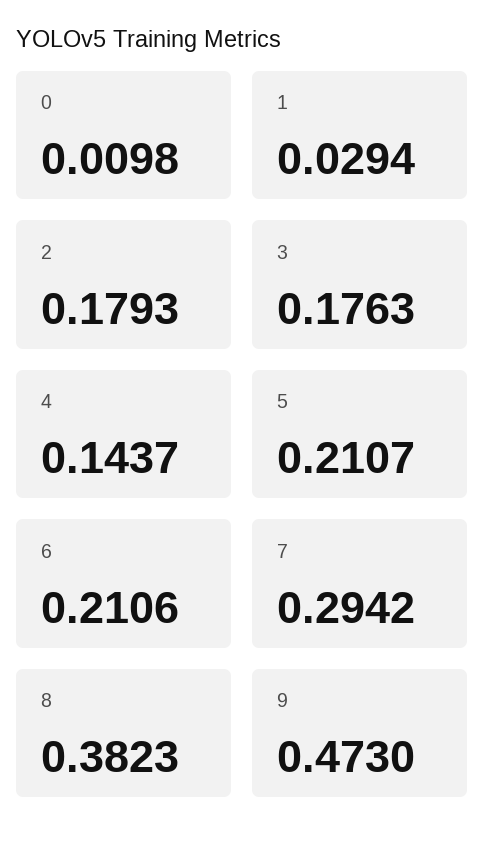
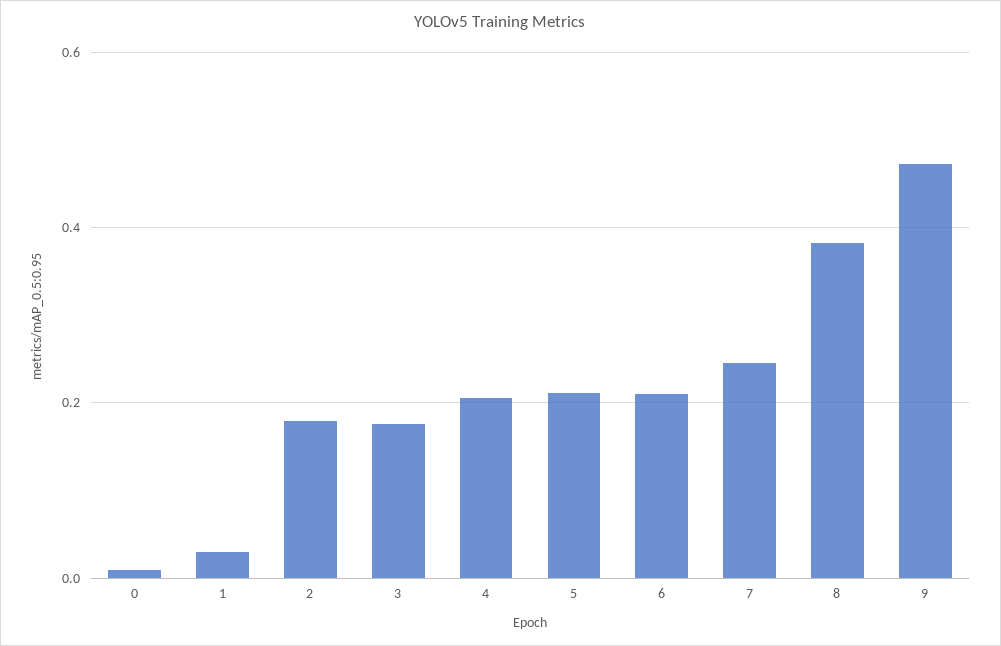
4: 0.1437 -> 0.2
7: 0.2942 -> 0.24

